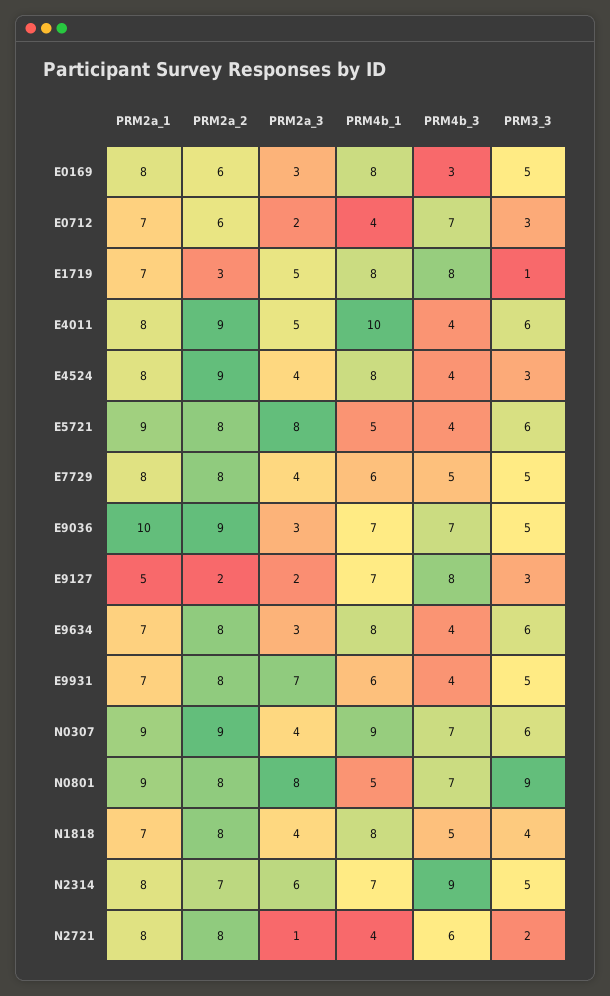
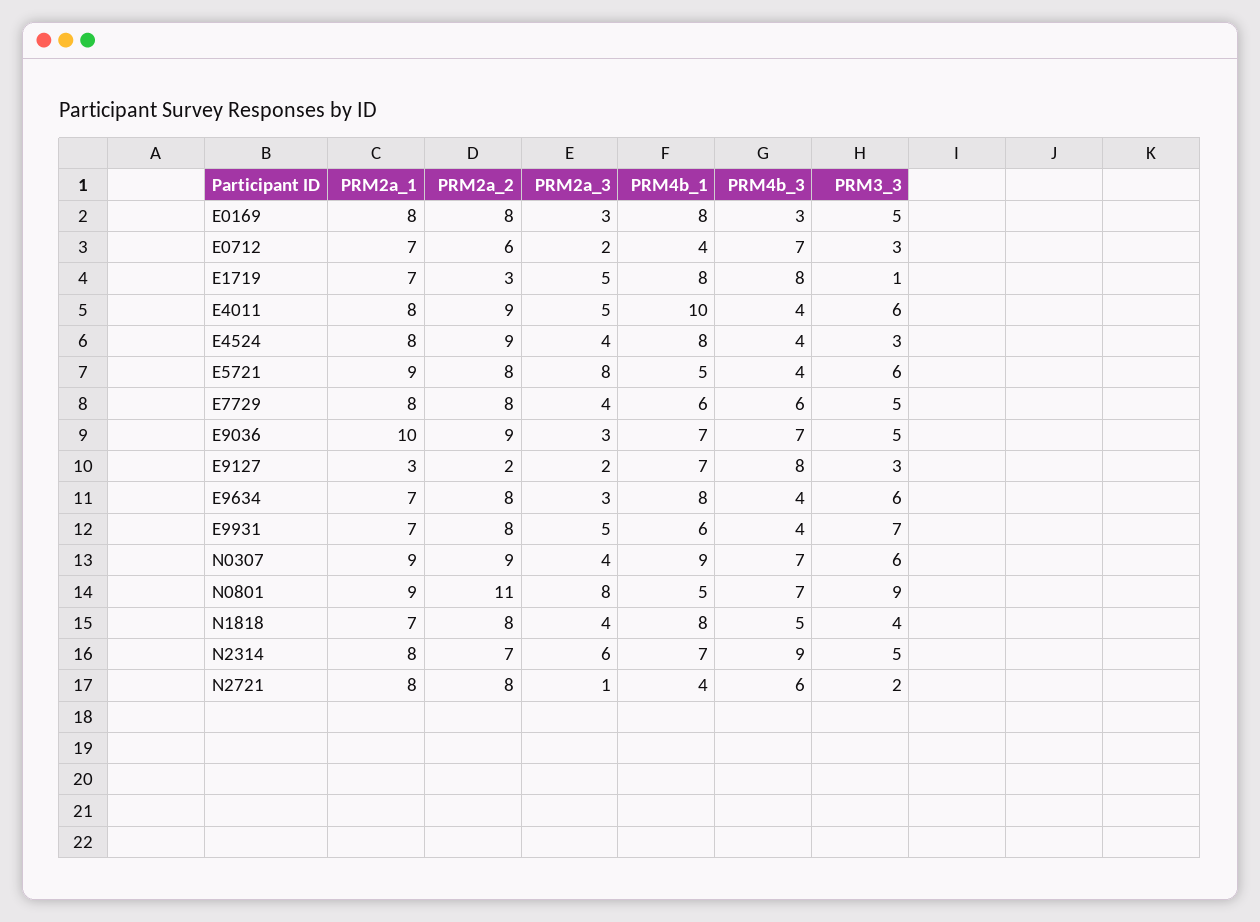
PRM2a_2, E0169: 6 -> 8
PRM4b_3, E7729: 5 -> 6
PRM2a_1, E9127: 5 -> 3
PRM2a_3, E9931: 7 -> 5
PRM3_3, E9931: 5 -> 7
PRM2a_2, N0801: 8 -> 11

